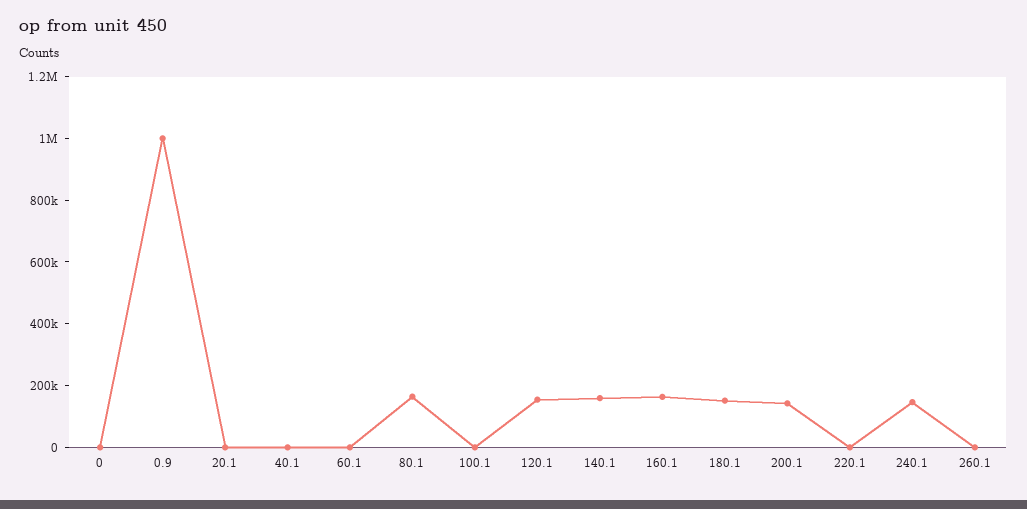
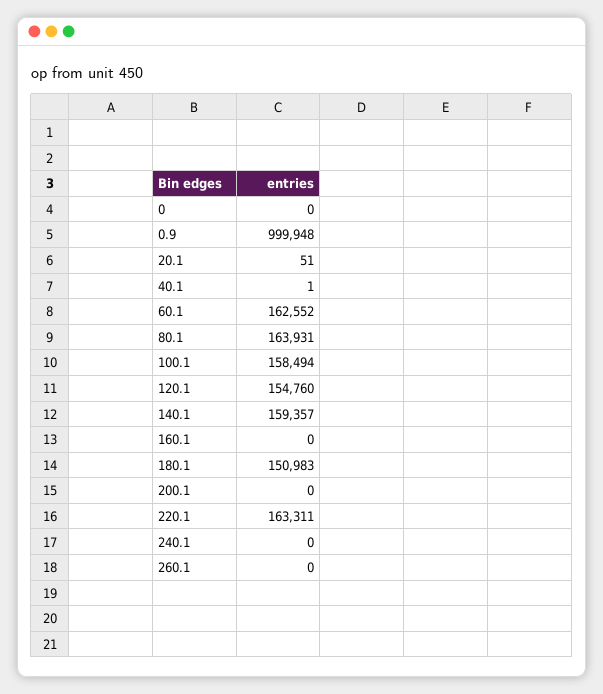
60.1: 0 -> 162552
100.1: 0 -> 158494
160.1: 150000 -> 0
200.1: 150000 -> 0
220.1: 0 -> 163311
240.1: 150000 -> 0

